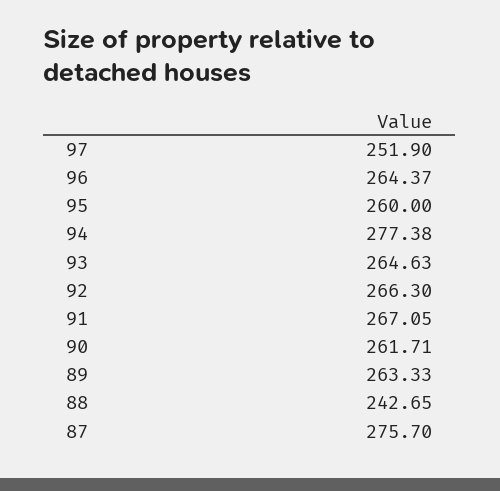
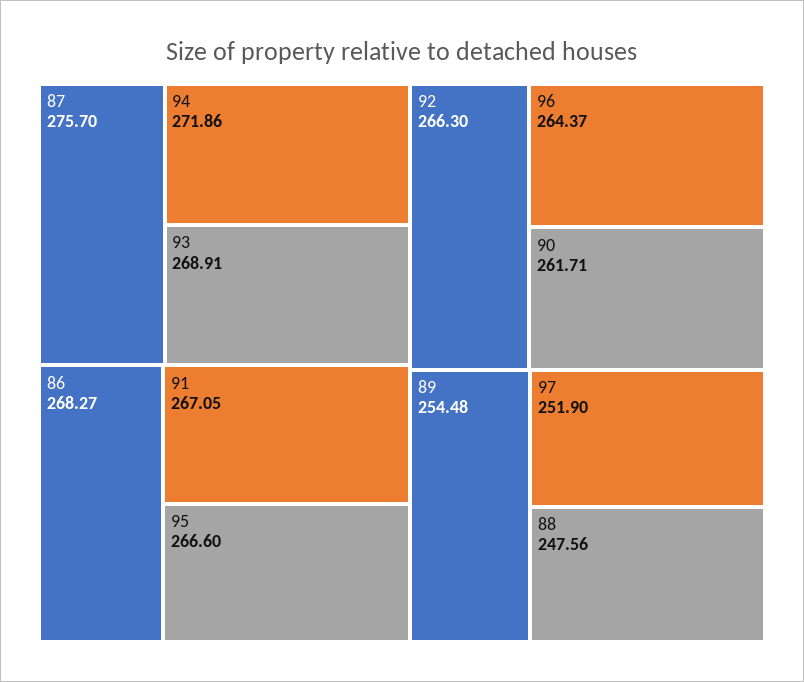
95: 260 -> 266.6
94: 277.38 -> 271.86
93: 264.63 -> 268.91
89: 263.33 -> 254.48
88: 242.65 -> 247.56
86: none -> 268.27

